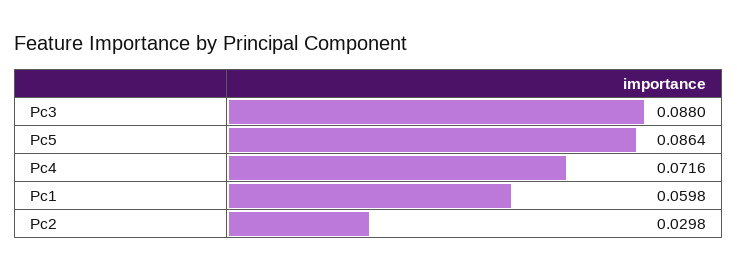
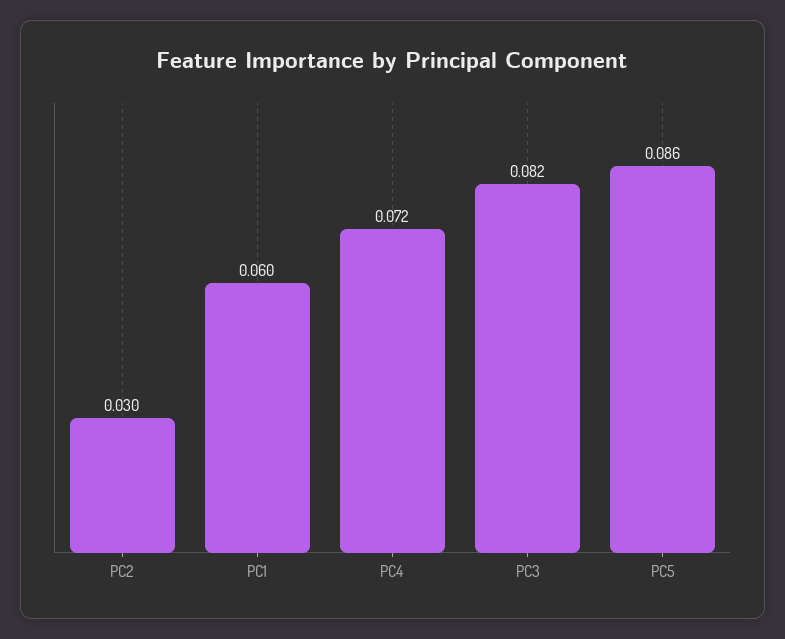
Pc3: 0.088 -> 0.082

